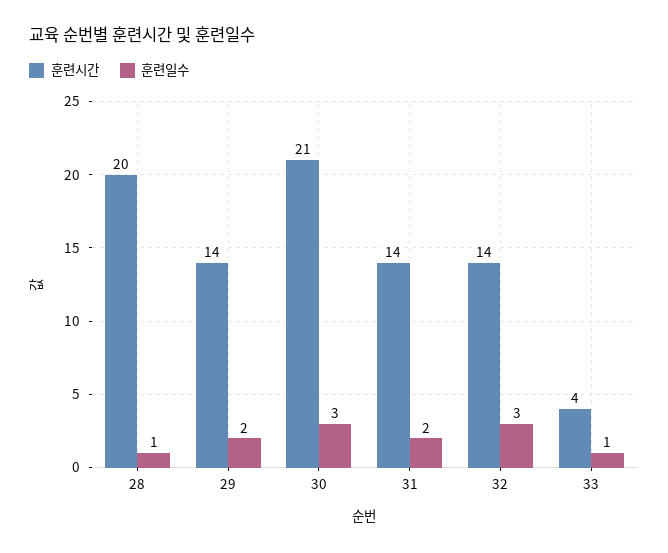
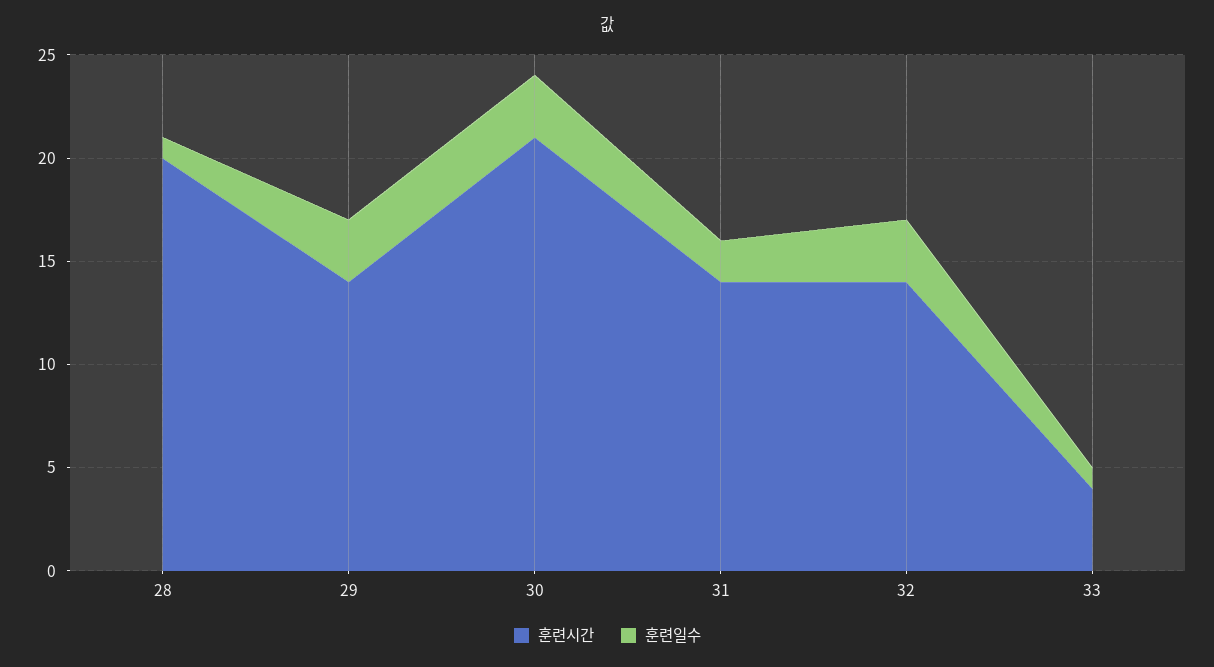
훈련일수, 29: 2 -> 3

